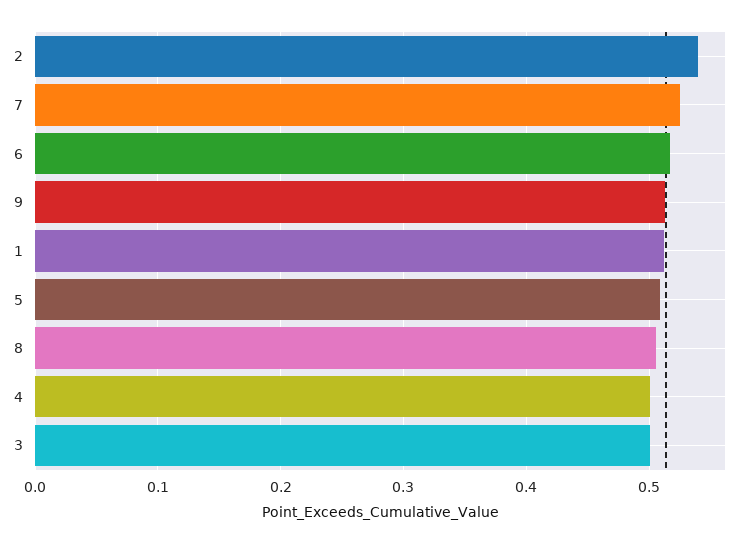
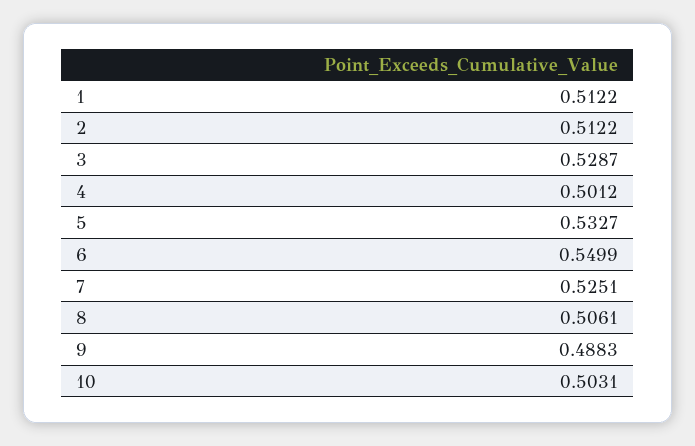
2: 0.54 -> 0.5122
6: 0.52 -> 0.5499
9: 0.51 -> 0.4883
5: 0.51 -> 0.5327
3: 0.5 -> 0.5287
10: none -> 0.5031

